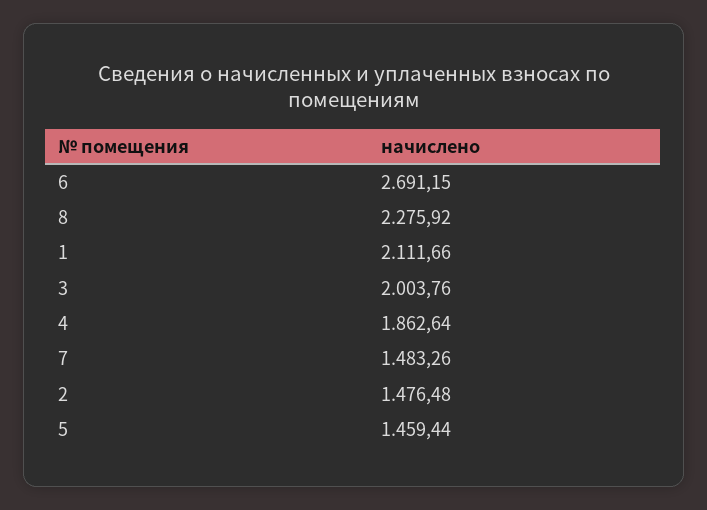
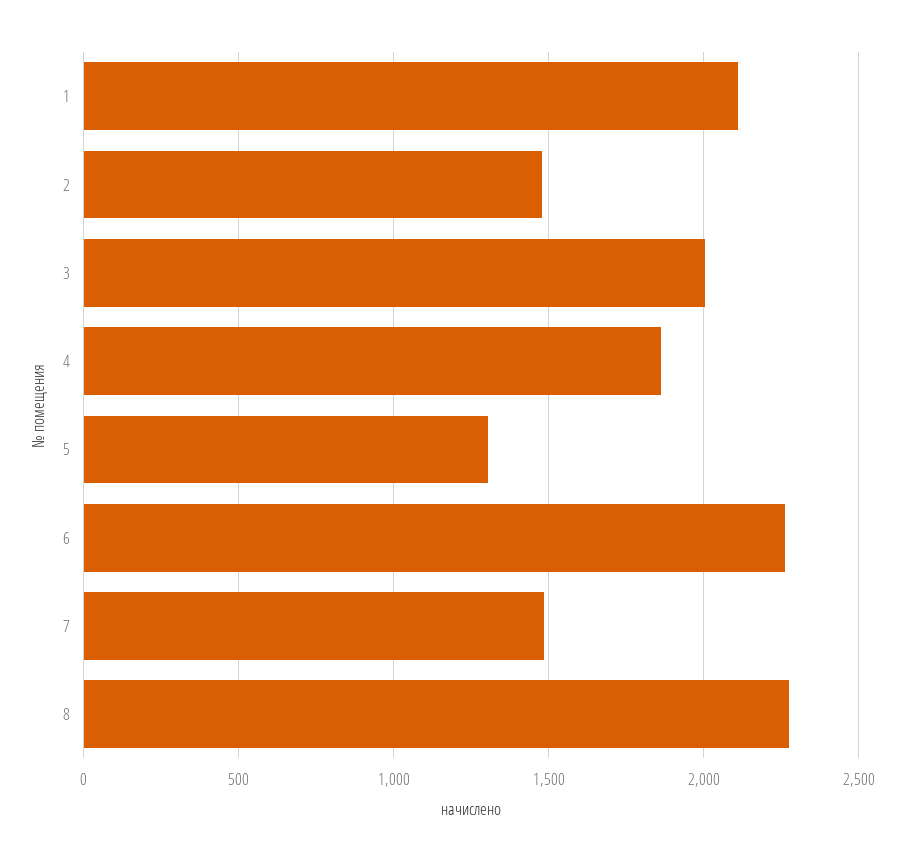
6: 2691.15 -> 2250
5: 1459.44 -> 1300

